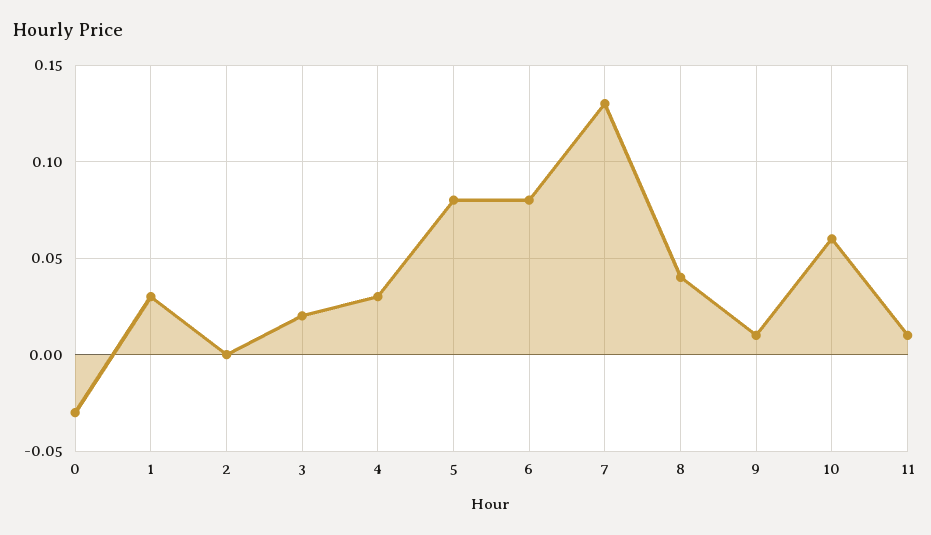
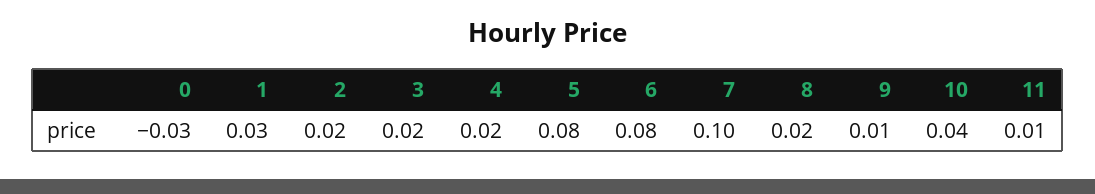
2: 0 -> 0.02
4: 0.03 -> 0.02
7: 0.13 -> 0.1
8: 0.04 -> 0.02
10: 0.06 -> 0.04

